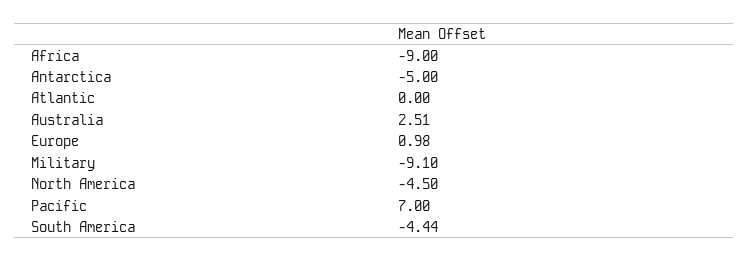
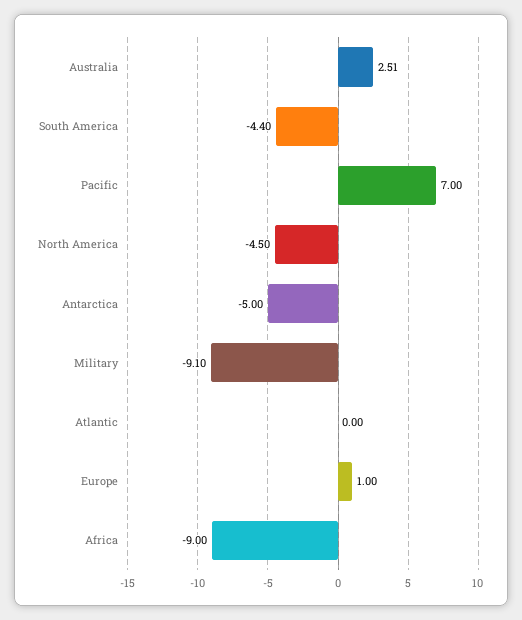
Europe: 0.98 -> 1
South America: -4.44 -> -4.4

